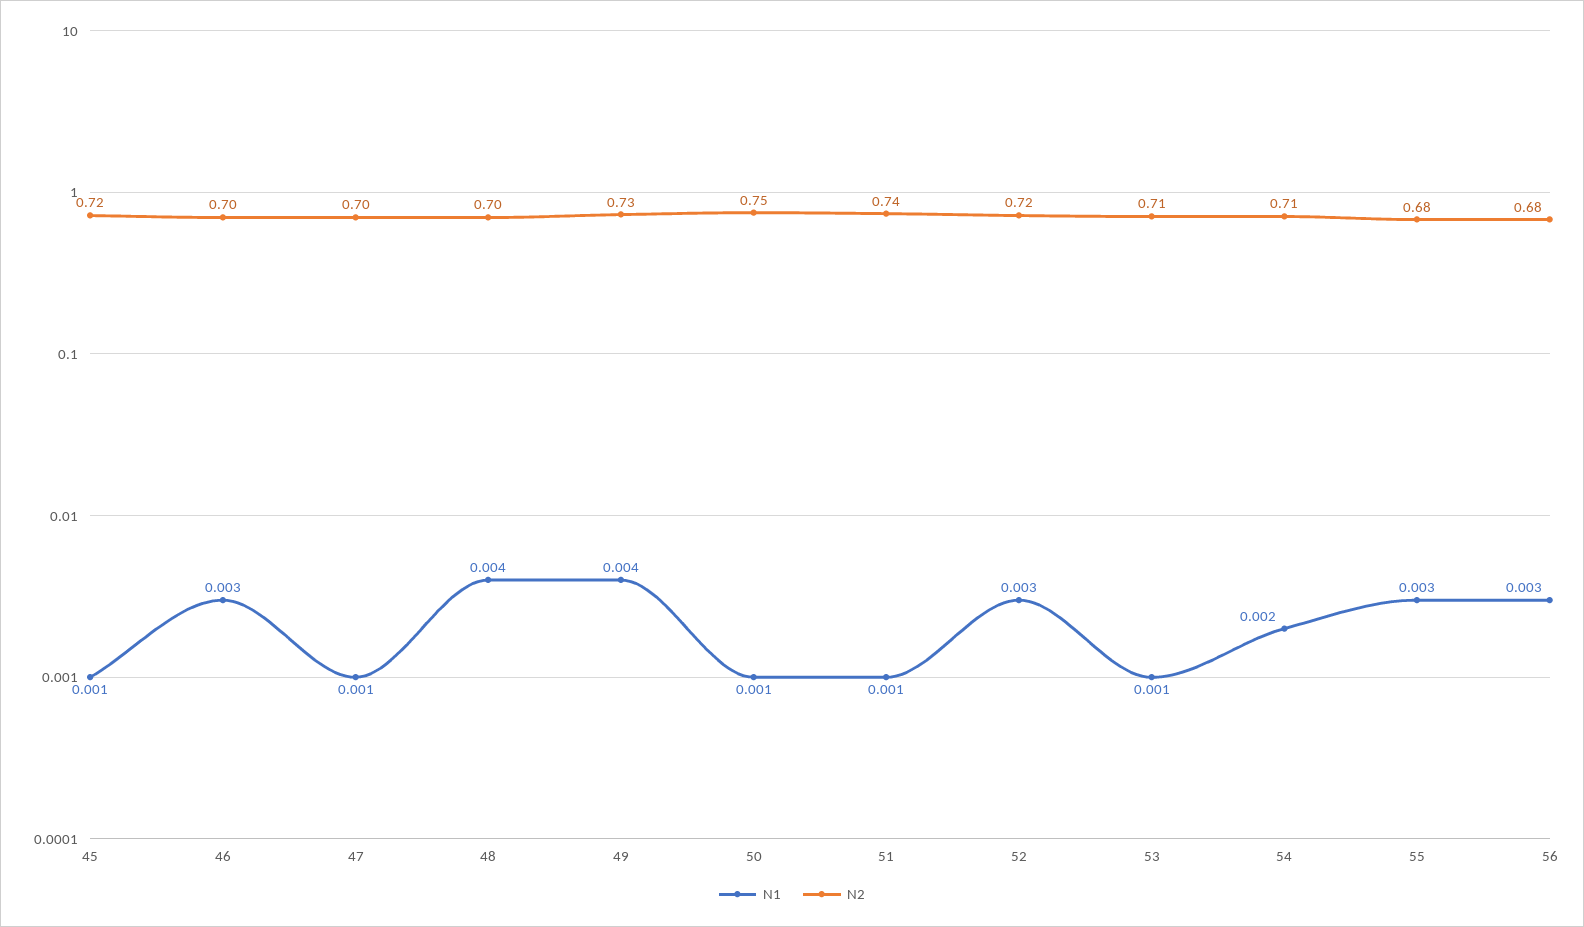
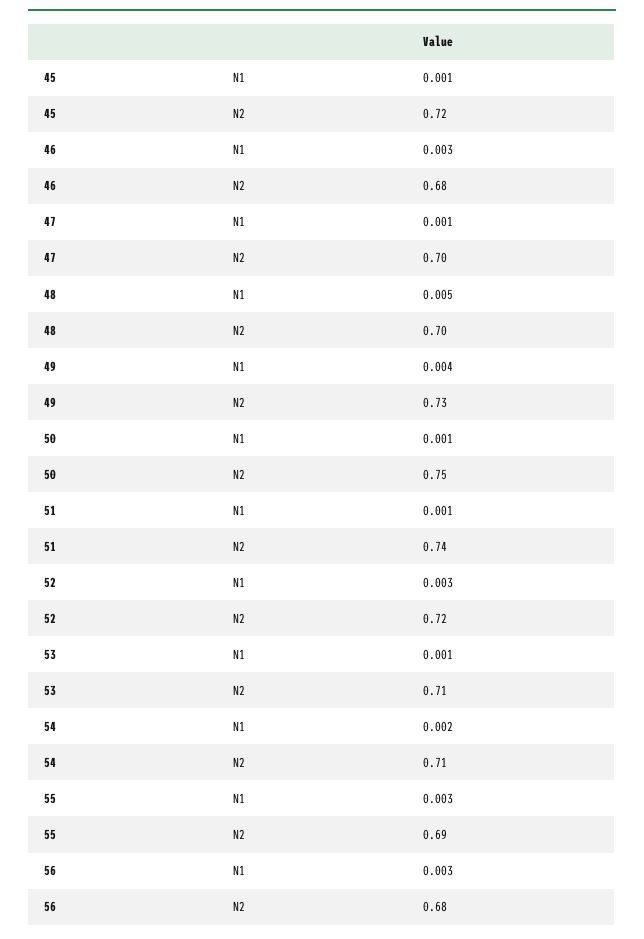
N2, 46: 0.7 -> 0.68
N1, 48: 0.004 -> 0.005
N2, 55: 0.68 -> 0.69

